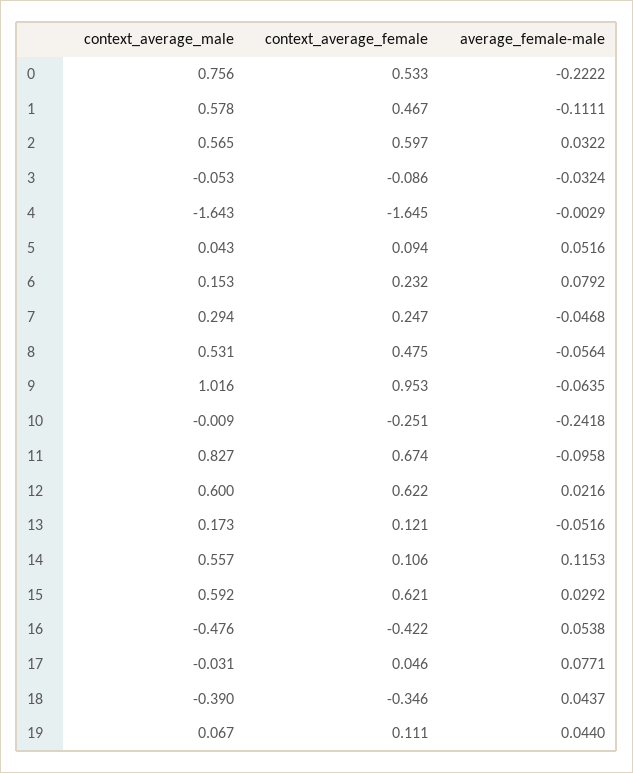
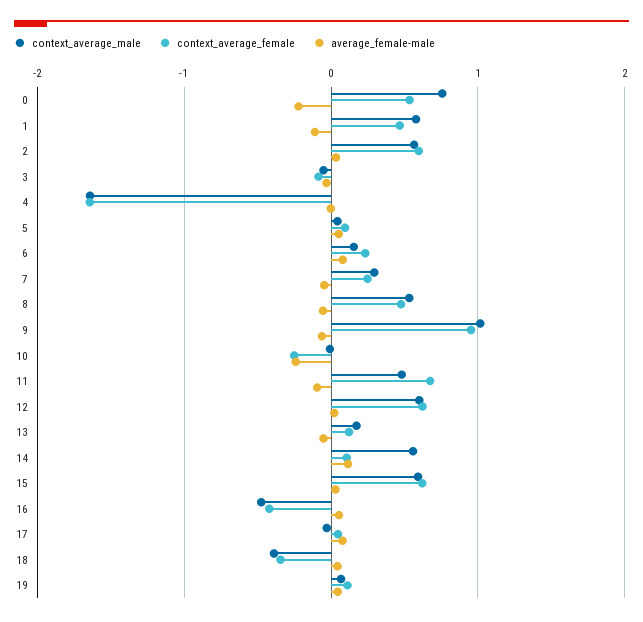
context_average_male, 11: 0.827 -> 0.5

